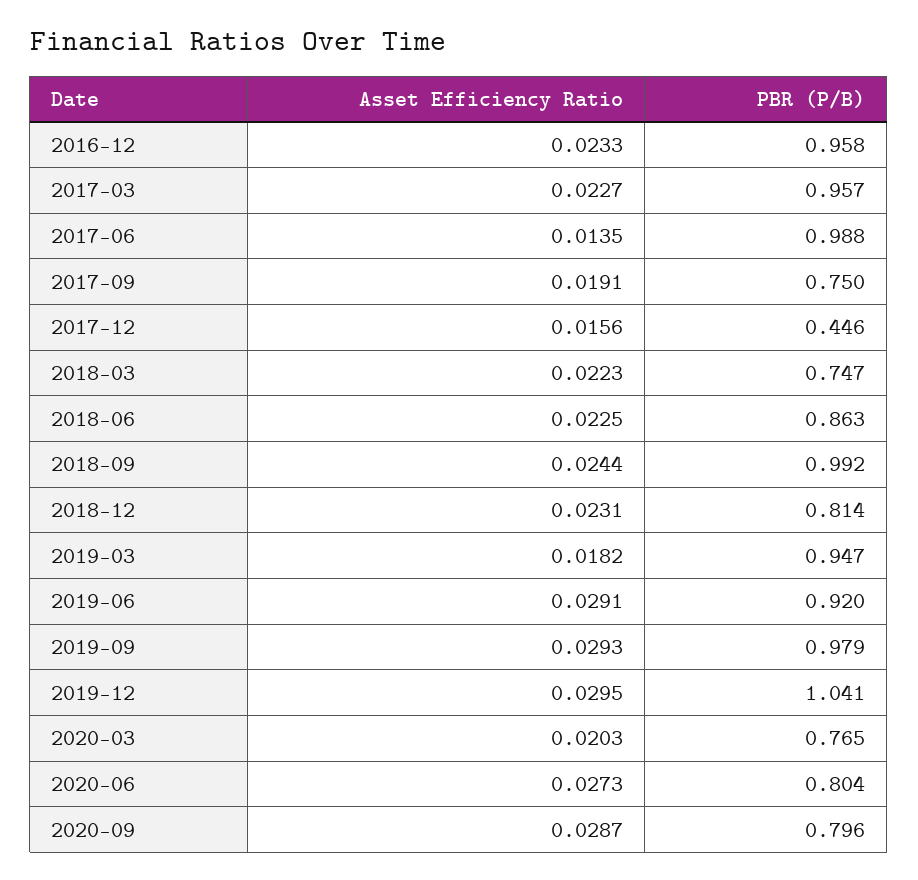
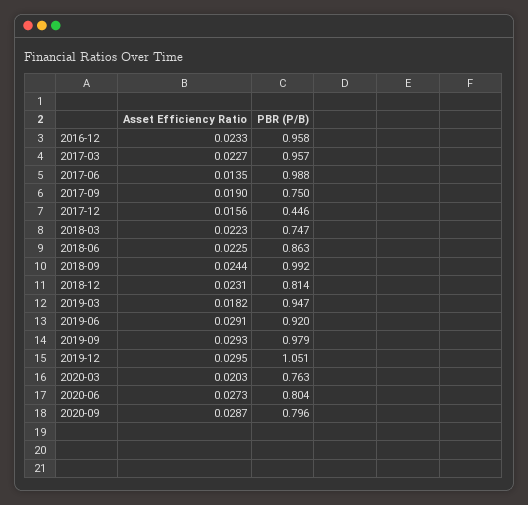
Asset Efficiency Ratio, 2017-09: 0.0191 -> 0.019
PBR (P/B), 2019-12: 1.041 -> 1.051
PBR (P/B), 2020-03: 0.765 -> 0.763

